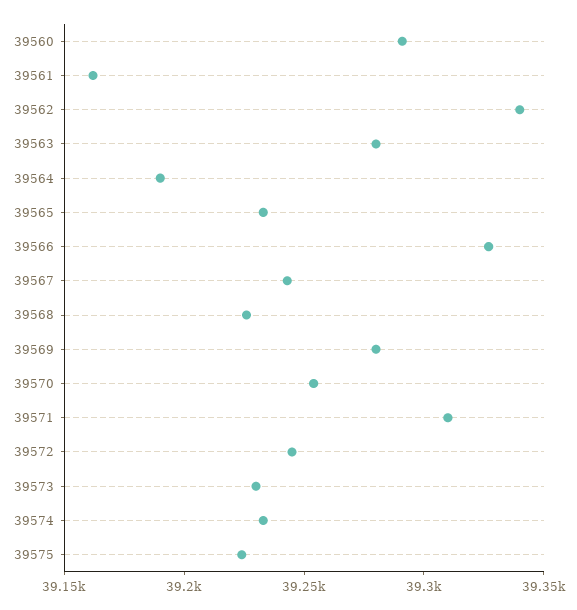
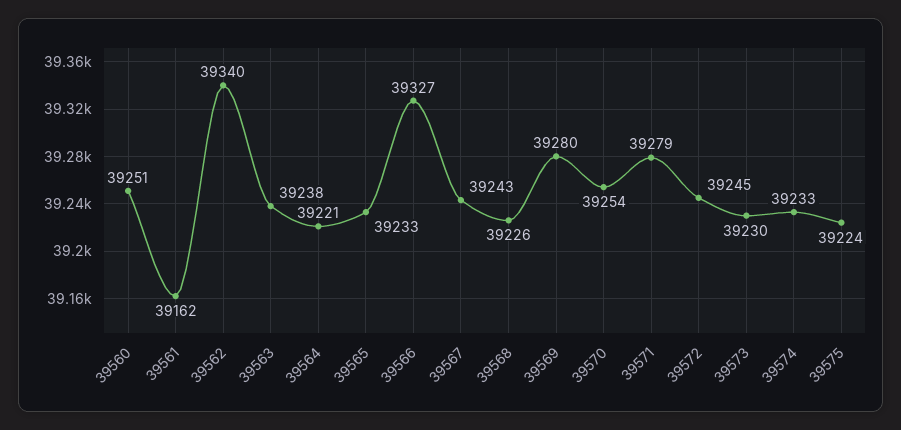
39560: 39290 -> 39251
39563: 39280 -> 39238
39564: 39190 -> 39221
39571: 39310 -> 39279

